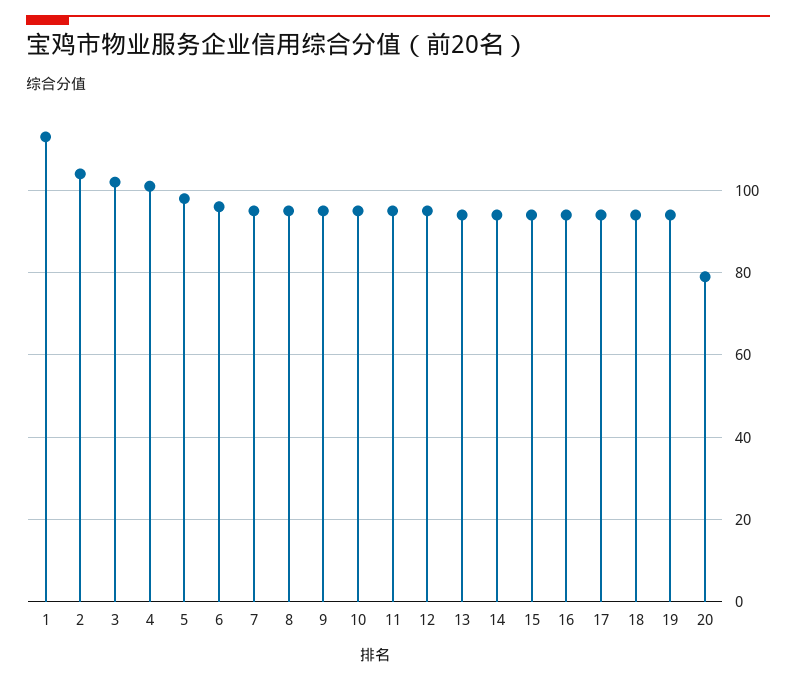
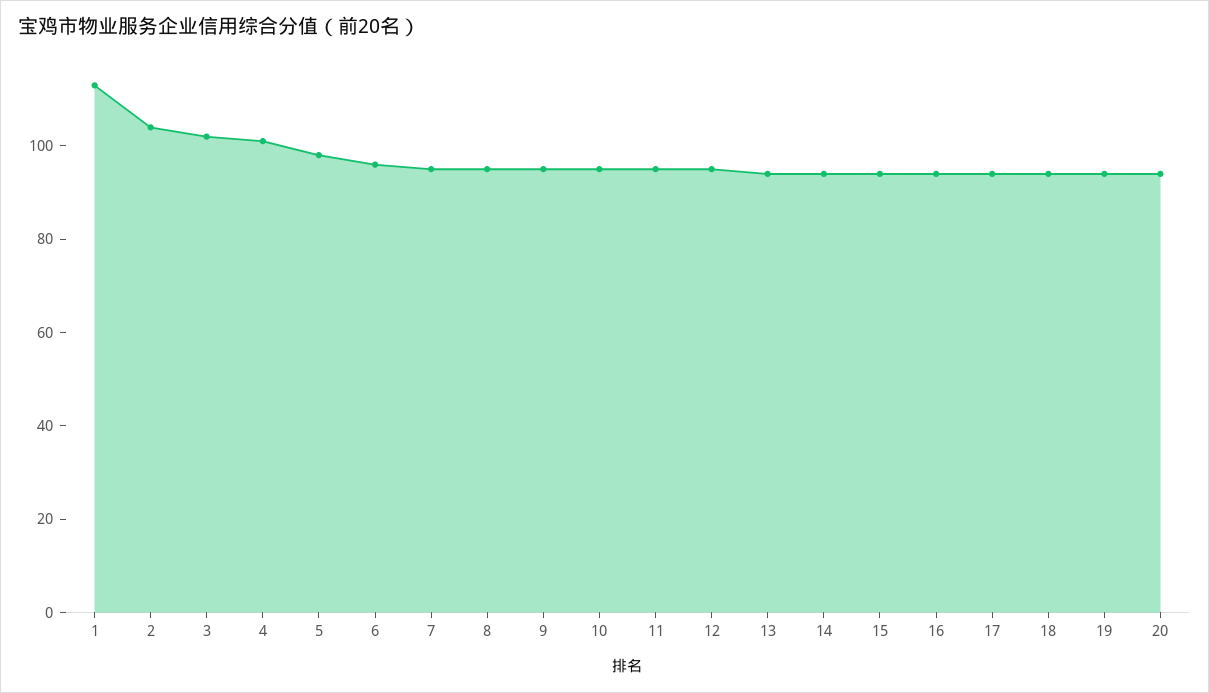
20: 80 -> 95

